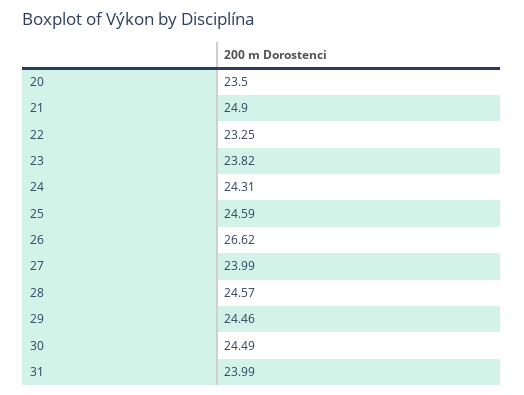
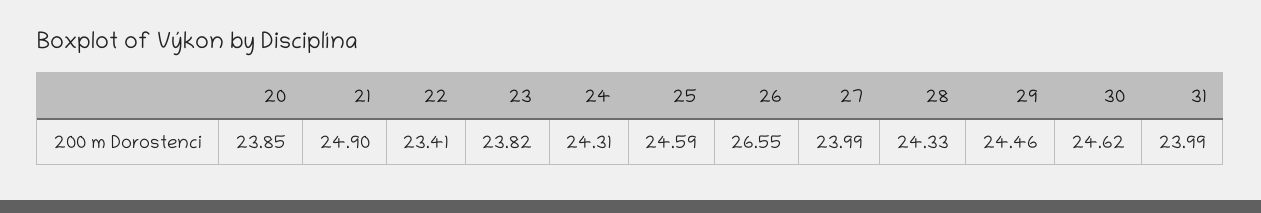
20: 23.5 -> 23.85
22: 23.25 -> 23.41
26: 26.62 -> 26.55
28: 24.57 -> 24.33
30: 24.49 -> 24.62

